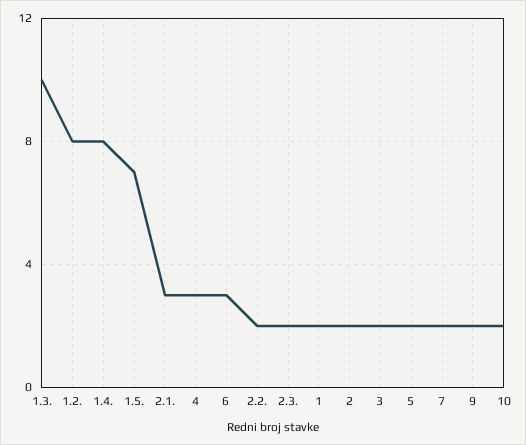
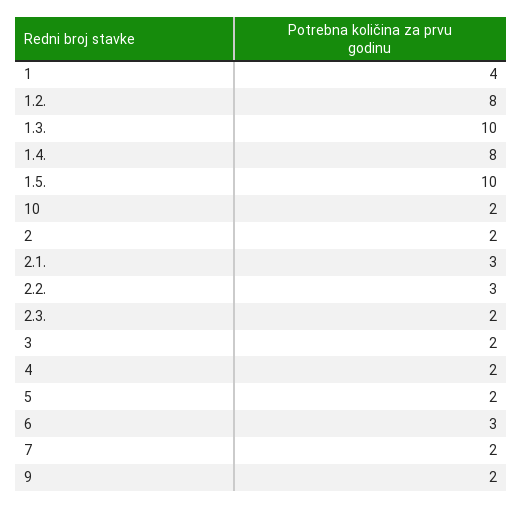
1.5.: 7 -> 10
4: 3 -> 2
2.2.: 2 -> 3
1: 2 -> 4

